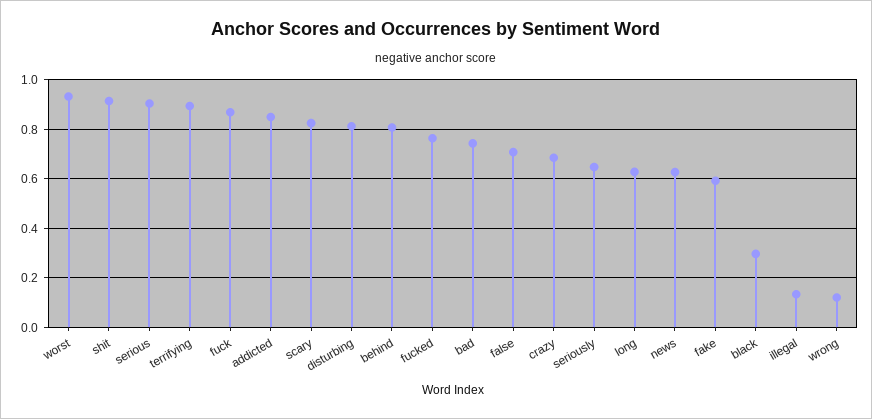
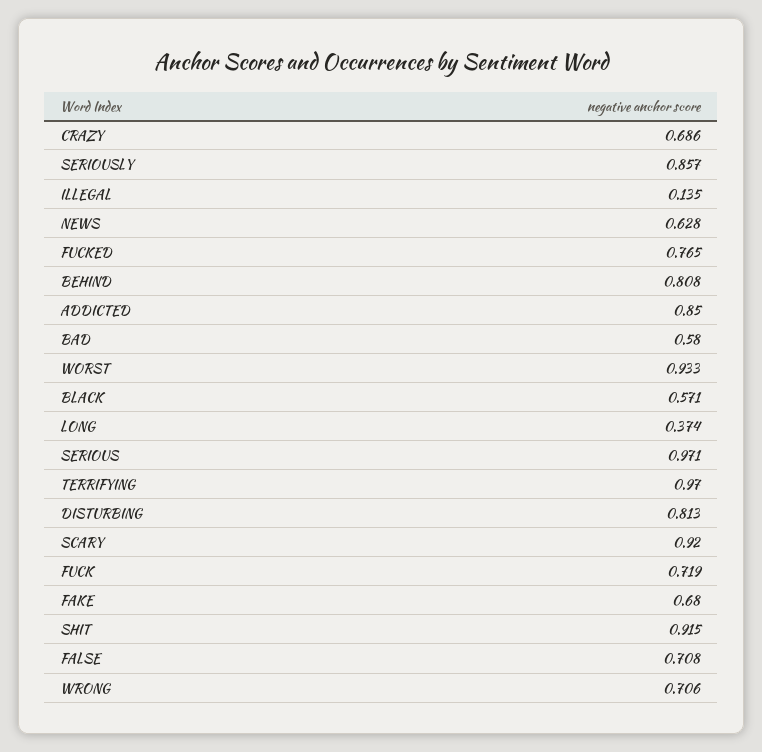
serious: 0.9 -> 0.971
terrifying: 0.9 -> 0.97
fuck: 0.875 -> 0.719
scary: 0.825 -> 0.92
bad: 0.75 -> 0.58
seriously: 0.65 -> 0.857
long: 0.625 -> 0.374
fake: 0.6 -> 0.68
black: 0.3 -> 0.571
wrong: 0.125 -> 0.706

